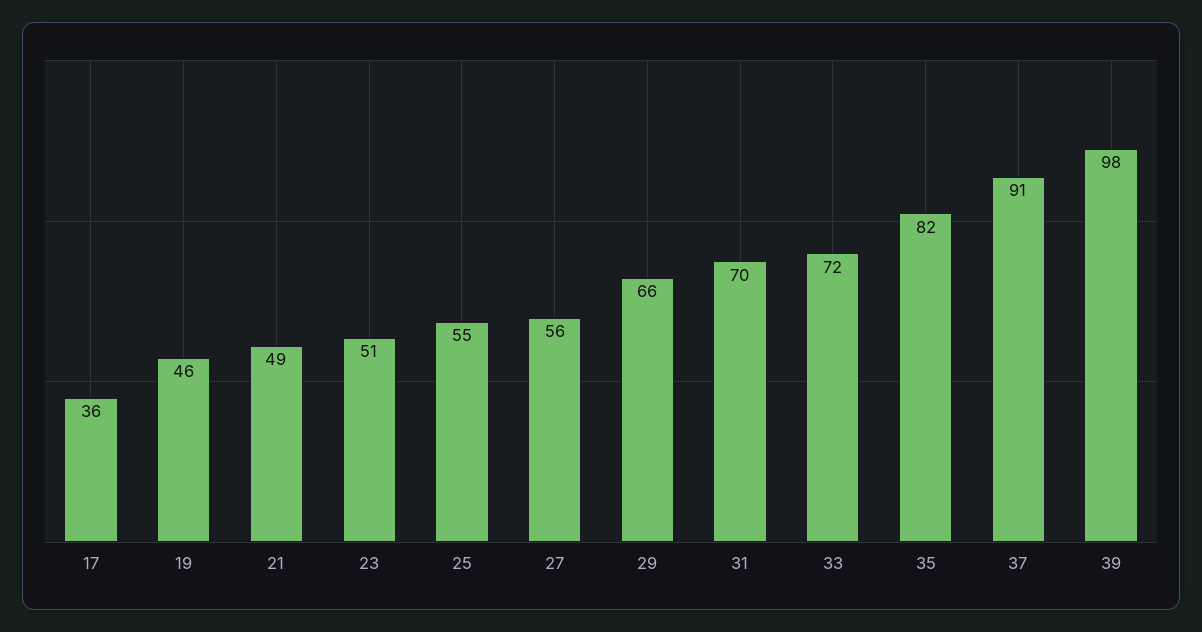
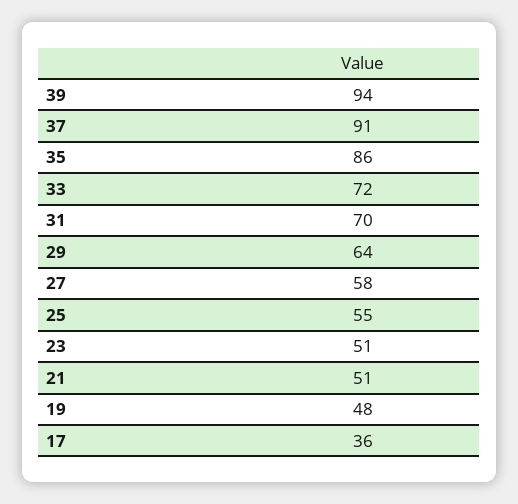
19: 46 -> 48
21: 49 -> 51
27: 56 -> 58
29: 66 -> 64
35: 82 -> 86
39: 98 -> 94

